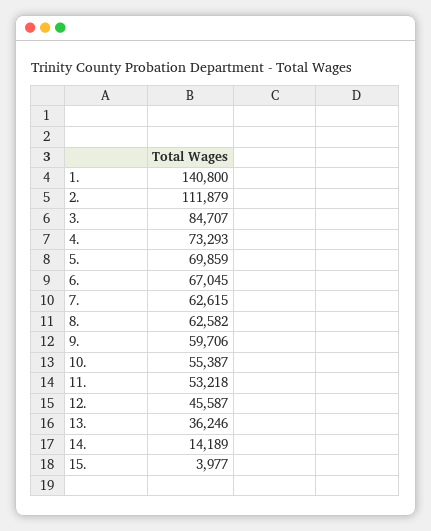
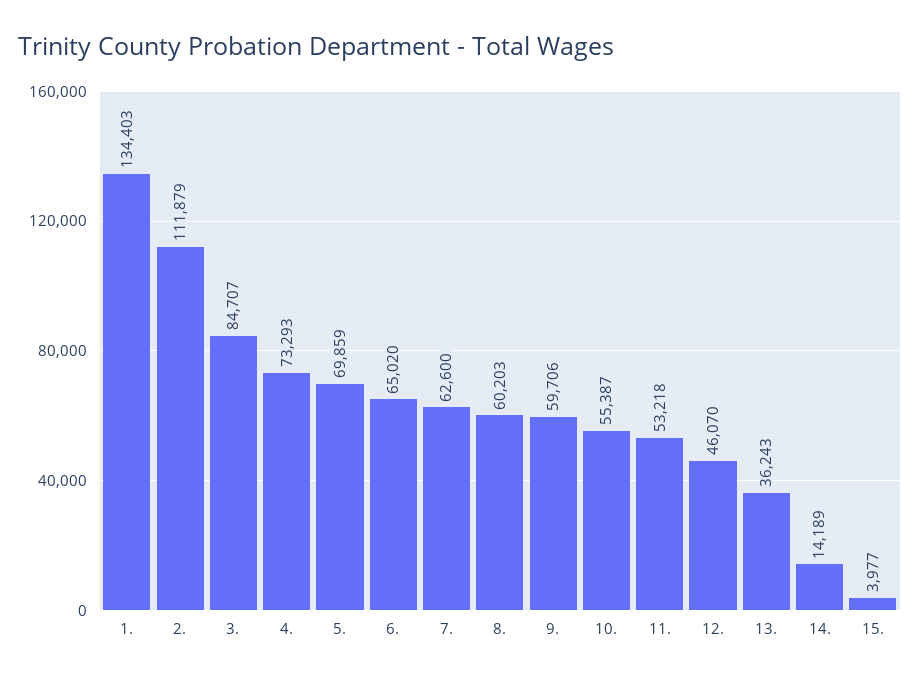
1.: 140800 -> 134403
6.: 67045 -> 65020
7.: 62615 -> 62600
8.: 62582 -> 60203
12.: 45587 -> 46070
13.: 36246 -> 36243

